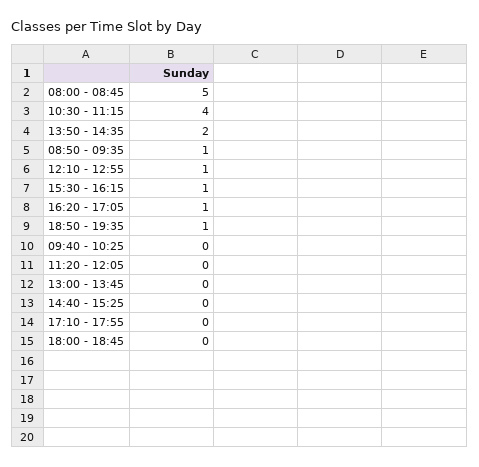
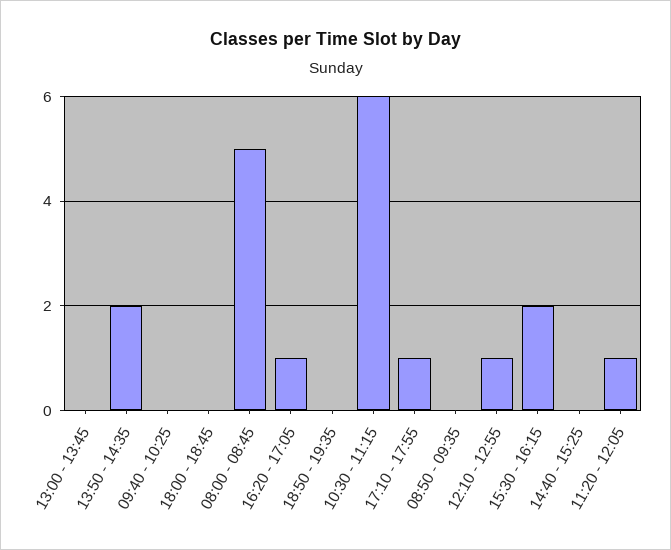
10:30 - 11:15: 4 -> 6
08:50 - 09:35: 1 -> 0
15:30 - 16:15: 1 -> 2
18:50 - 19:35: 1 -> 0
11:20 - 12:05: 0 -> 1
17:10 - 17:55: 0 -> 1

